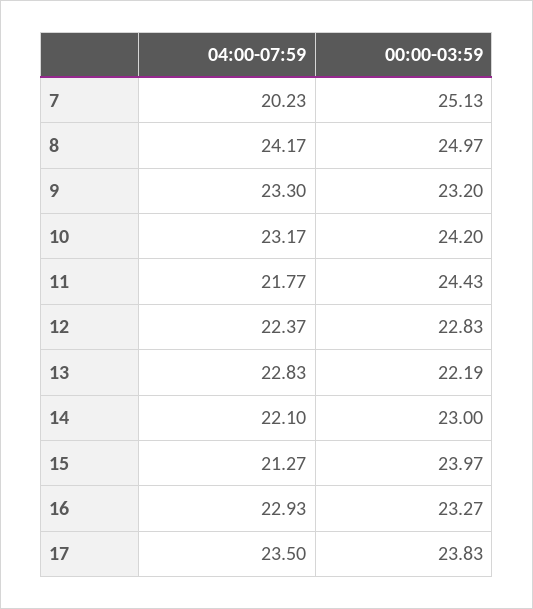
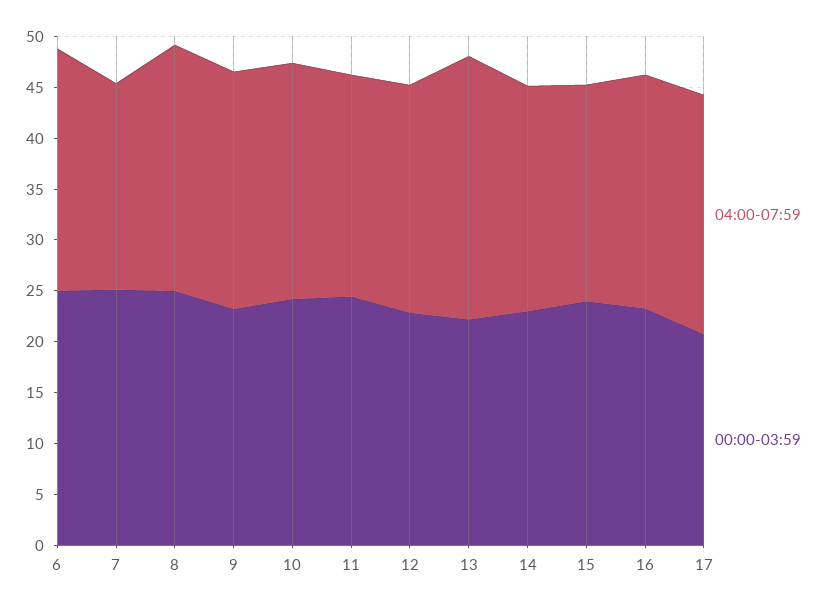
04:00-07:59, 13: 22.83 -> 26
00:00-03:59, 17: 23.83 -> 21
04:00-07:59, 6: none -> 24
00:00-03:59, 6: none -> 25

